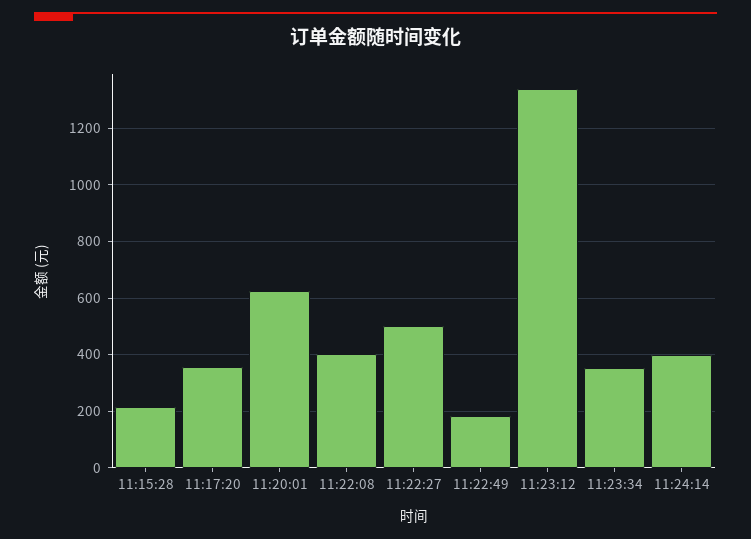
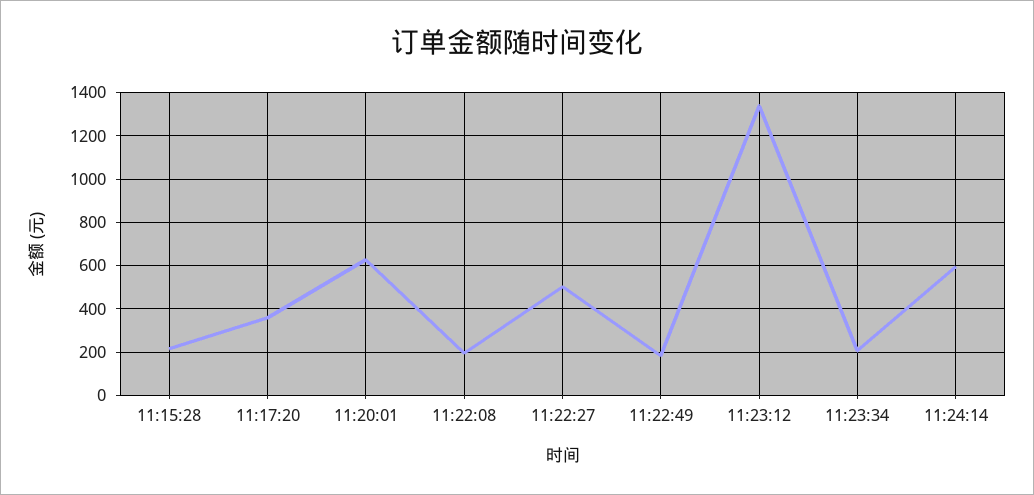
11:22:08: 400 -> 200
11:23:34: 350 -> 200
11:24:14: 400 -> 600

